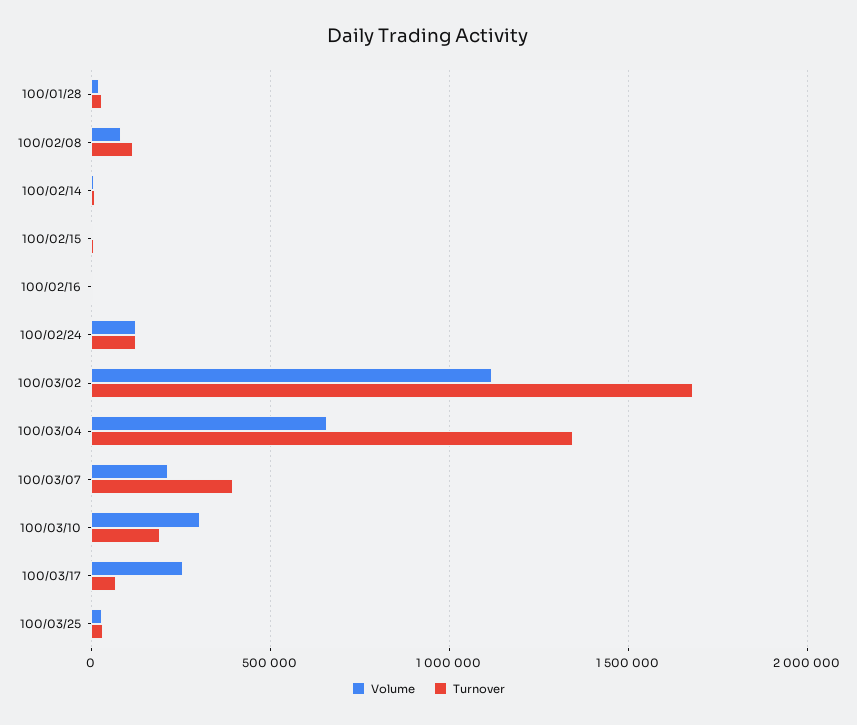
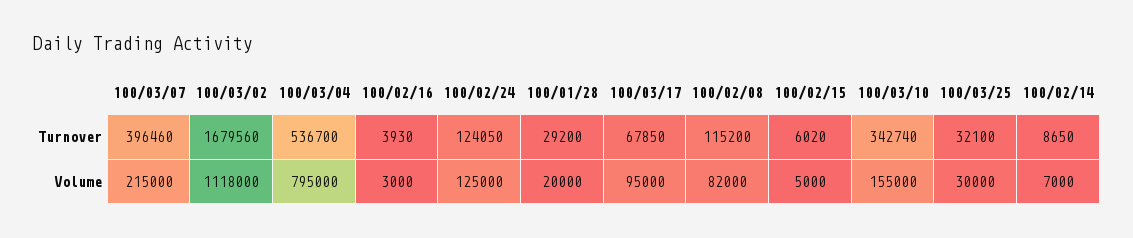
Volume, 100/03/04: 650000 -> 795000
Turnover, 100/03/04: 1350000 -> 536700
Volume, 100/03/10: 300000 -> 155000
Turnover, 100/03/10: 200000 -> 342740
Volume, 100/03/17: 250000 -> 95000

